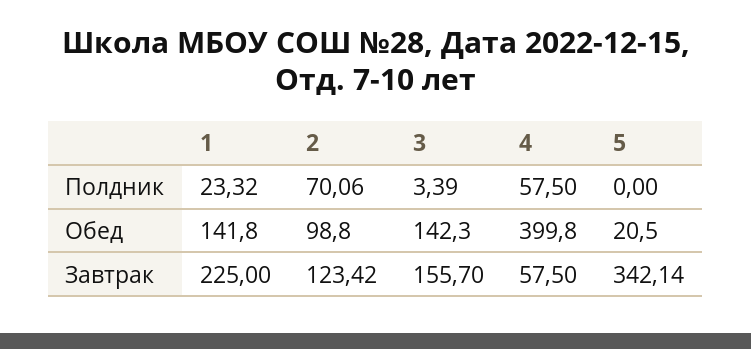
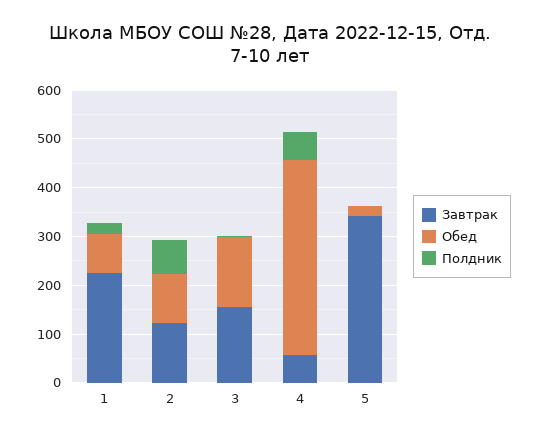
Обед, 1: 141.8 -> 80

